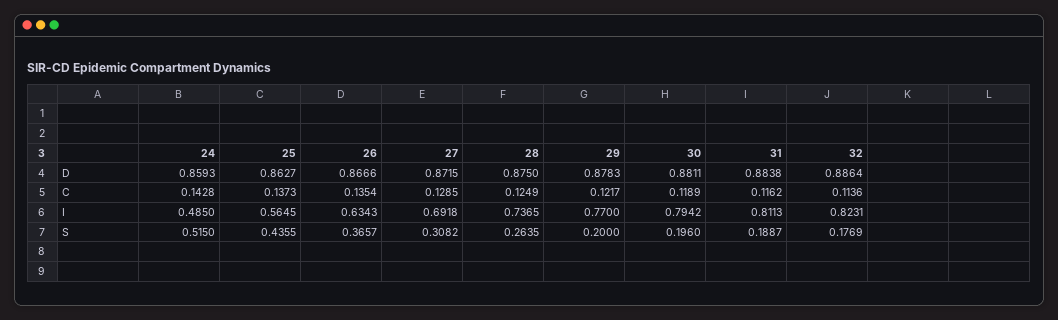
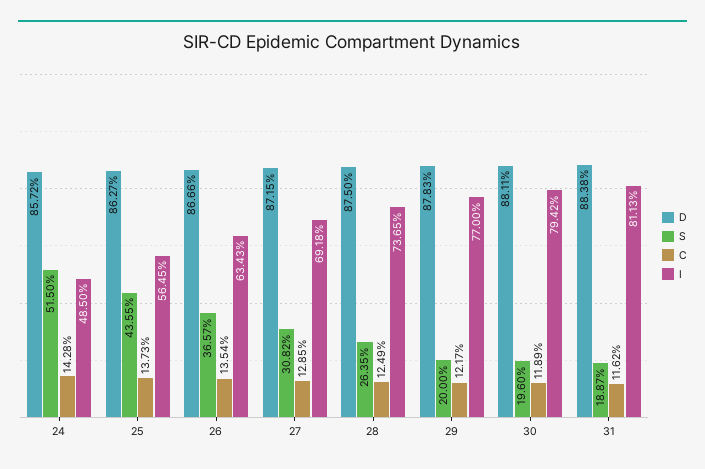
D, 24: 0.8593 -> 0.8572
D, 32: 0.8864 -> none
C, 32: 0.1136 -> none
I, 32: 0.8231 -> none
S, 32: 0.1769 -> none

